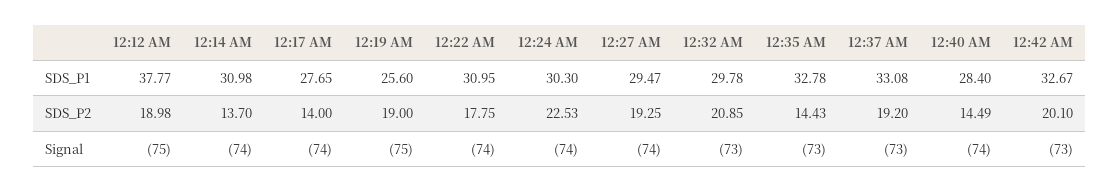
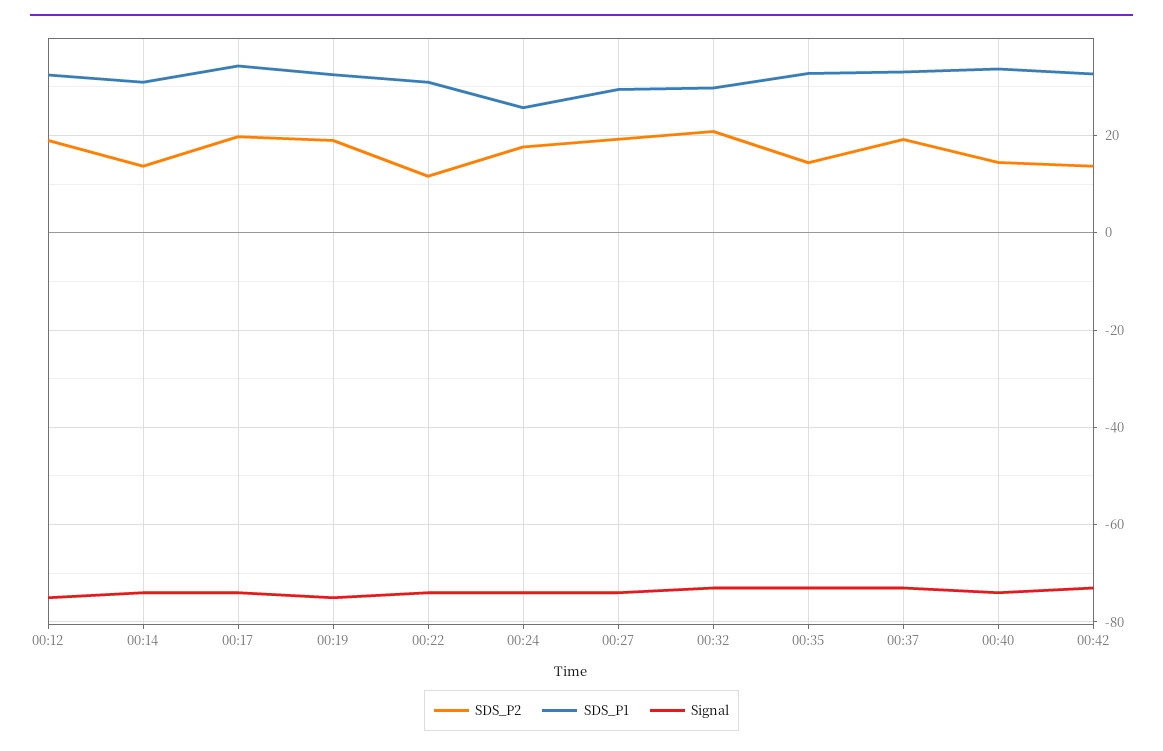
SDS_P1, 12:12 AM: 37.77 -> 32
SDS_P1, 12:17 AM: 27.65 -> 34
SDS_P1, 12:19 AM: 25.6 -> 32
SDS_P1, 12:24 AM: 30.3 -> 26
SDS_P1, 12:40 AM: 28.4 -> 34
SDS_P2, 12:17 AM: 14 -> 20
SDS_P2, 12:22 AM: 17.75 -> 12
SDS_P2, 12:24 AM: 22.53 -> 18
SDS_P2, 12:42 AM: 20.1 -> 14

